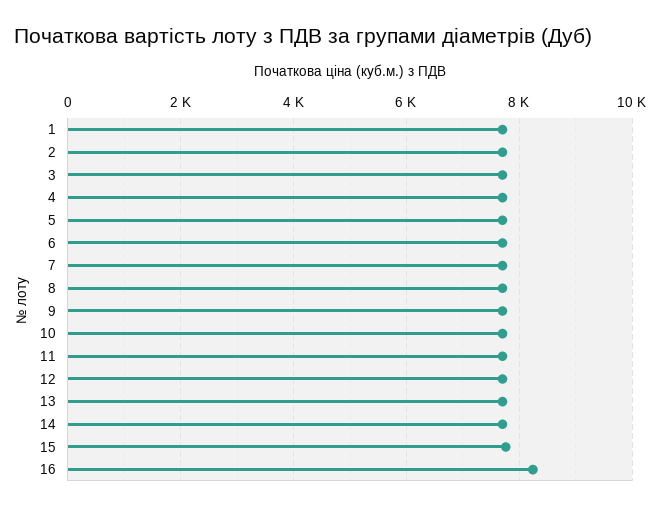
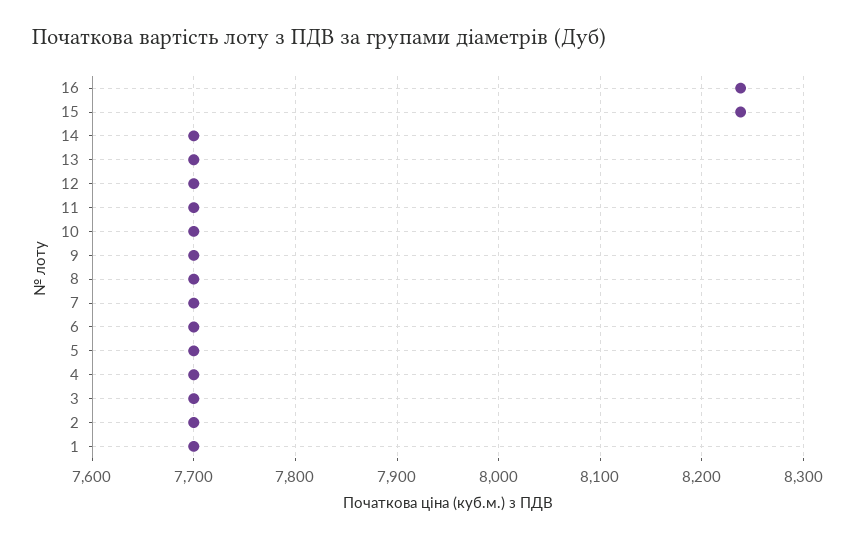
15: 7800 -> 8240

